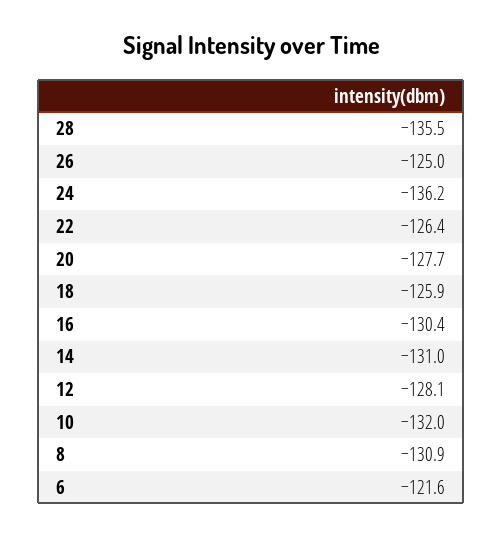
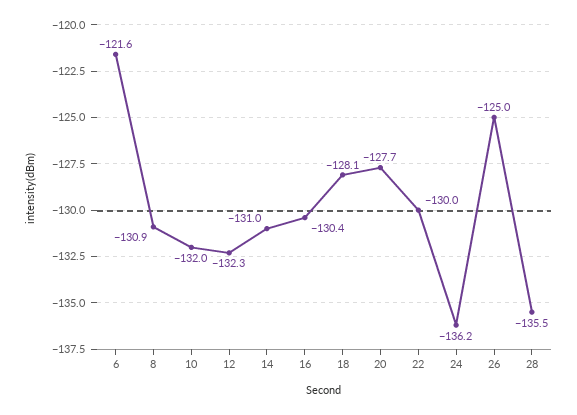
22: -126.4 -> -130
18: -125.9 -> -128.1
12: -128.1 -> -132.3

